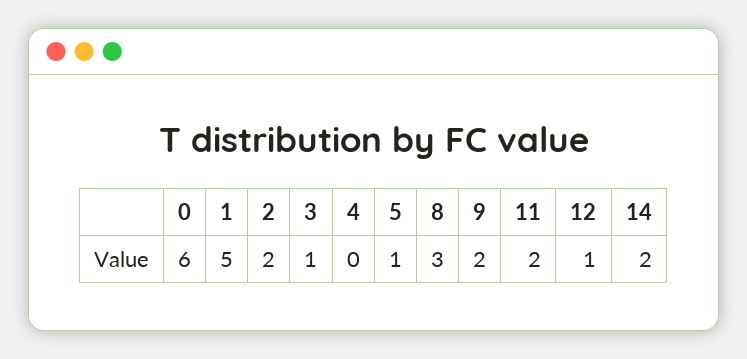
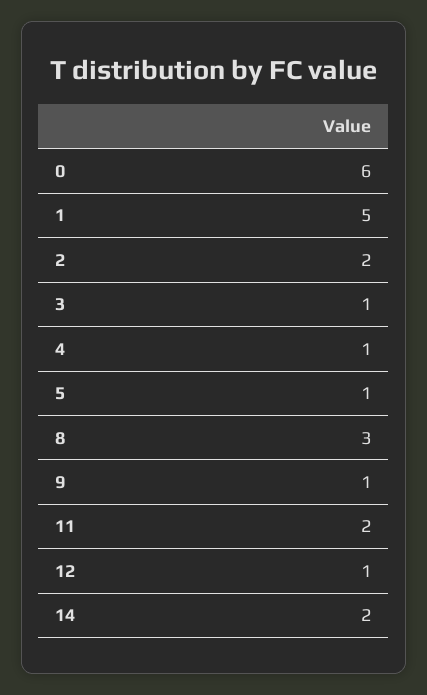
4: 0 -> 1
9: 2 -> 1

